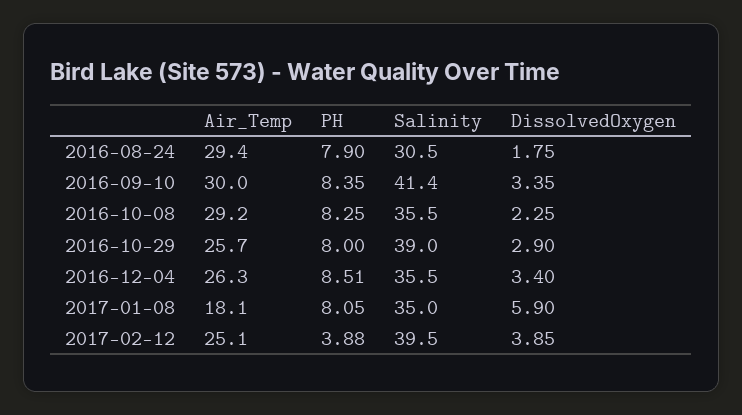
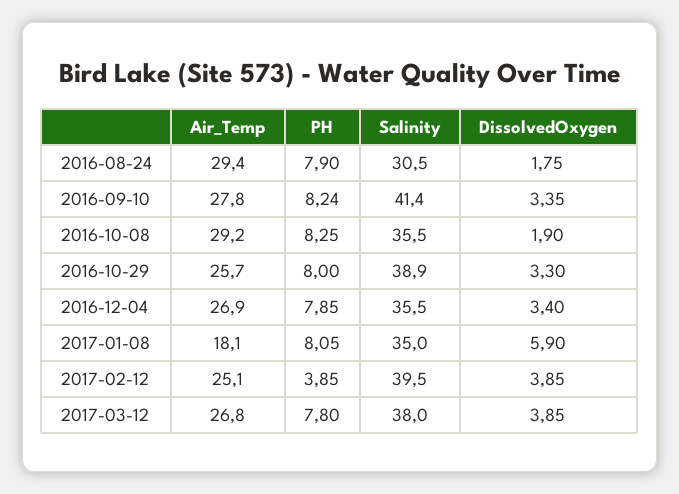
Air_Temp, 2016-09-10: 30 -> 27.8
PH, 2016-09-10: 8.35 -> 8.24
DissolvedOxygen, 2016-10-08: 2.25 -> 1.9
Salinity, 2016-10-29: 39 -> 38.9
DissolvedOxygen, 2016-10-29: 2.9 -> 3.3
Air_Temp, 2016-12-04: 26.3 -> 26.9
PH, 2016-12-04: 8.51 -> 7.85
PH, 2017-02-12: 3.88 -> 3.85
Air_Temp, 2017-03-12: none -> 26.8
PH, 2017-03-12: none -> 7.8
Salinity, 2017-03-12: none -> 38
DissolvedOxygen, 2017-03-12: none -> 3.85

